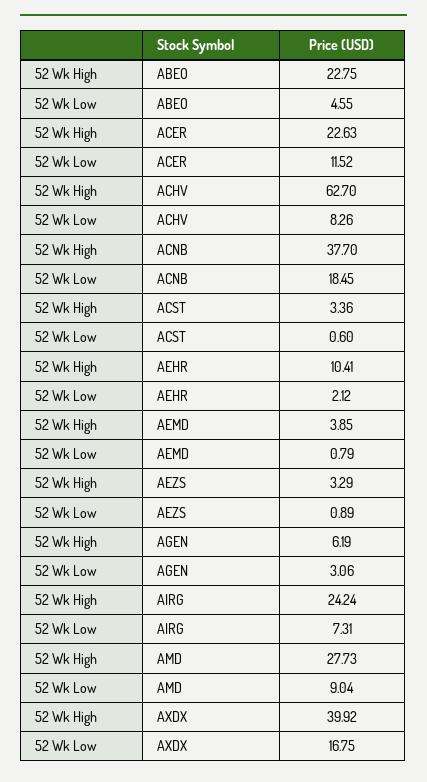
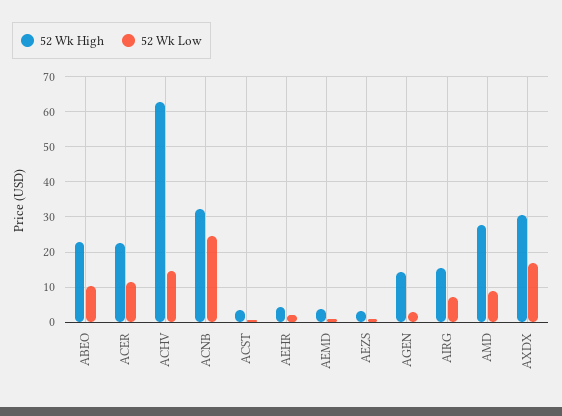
52 Wk Low, ABEO: 4.55 -> 10
52 Wk Low, ACHV: 8.26 -> 14
52 Wk High, ACNB: 37.7 -> 32
52 Wk Low, ACNB: 18.45 -> 24
52 Wk High, AEHR: 10.41 -> 4
52 Wk High, AGEN: 6.19 -> 14
52 Wk High, AIRG: 24.24 -> 16
52 Wk High, AXDX: 39.92 -> 30

